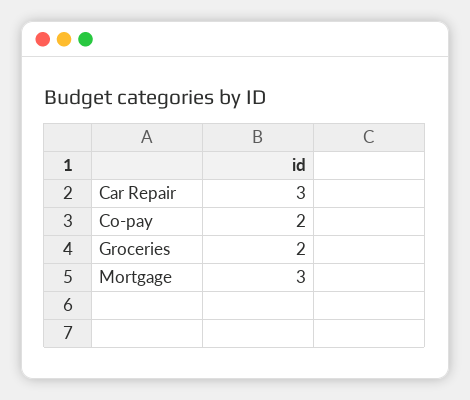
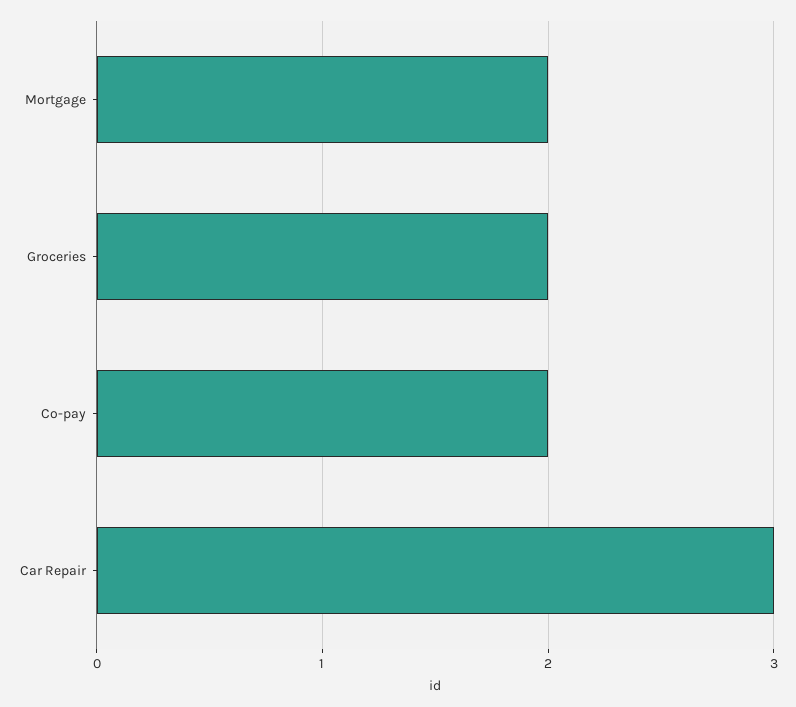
Mortgage: 3 -> 2

